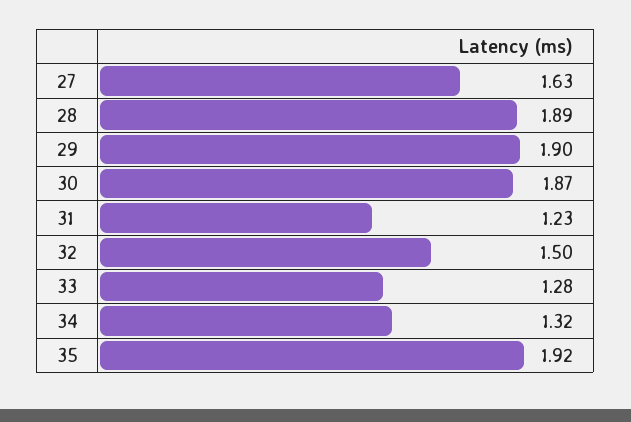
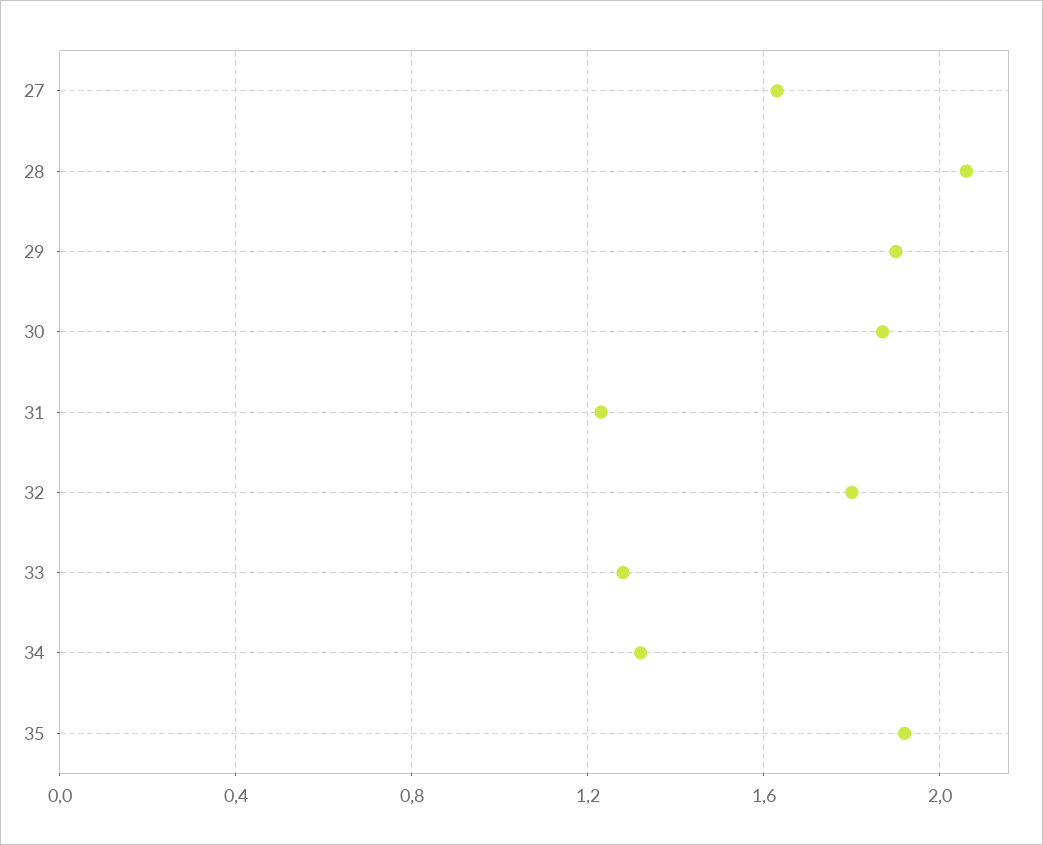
28: 1.89 -> 2.05
32: 1.5 -> 1.8

